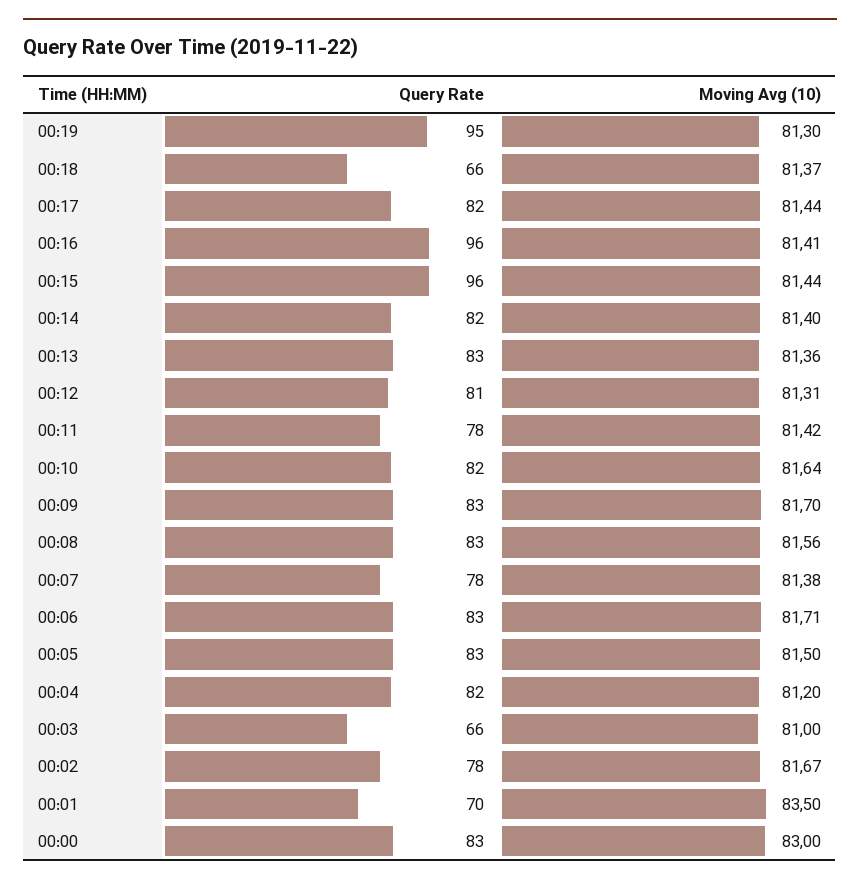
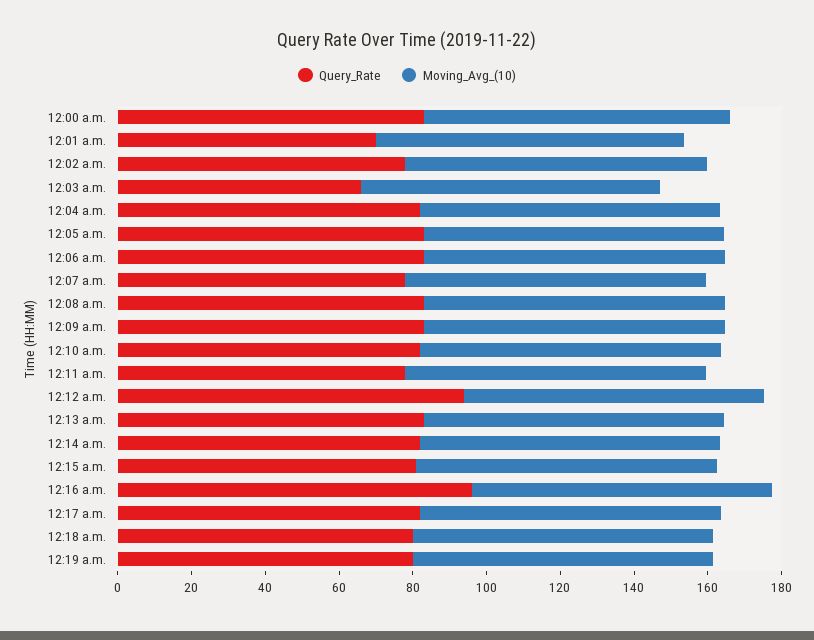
Query Rate, 00:19: 95 -> 80
Query Rate, 00:18: 66 -> 80
Query Rate, 00:15: 96 -> 80
Query Rate, 00:12: 81 -> 95

